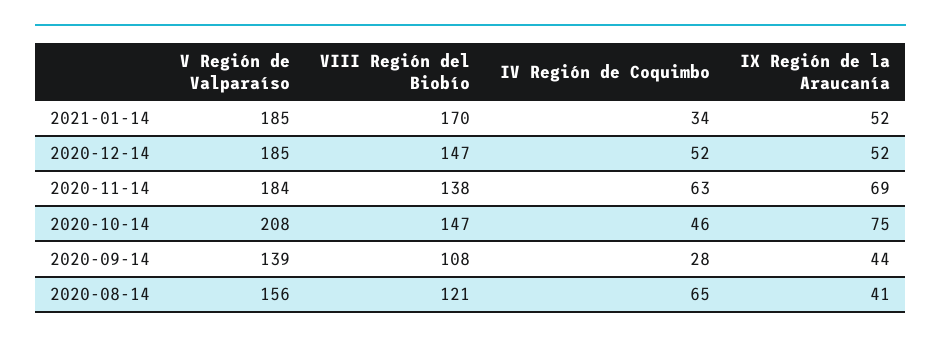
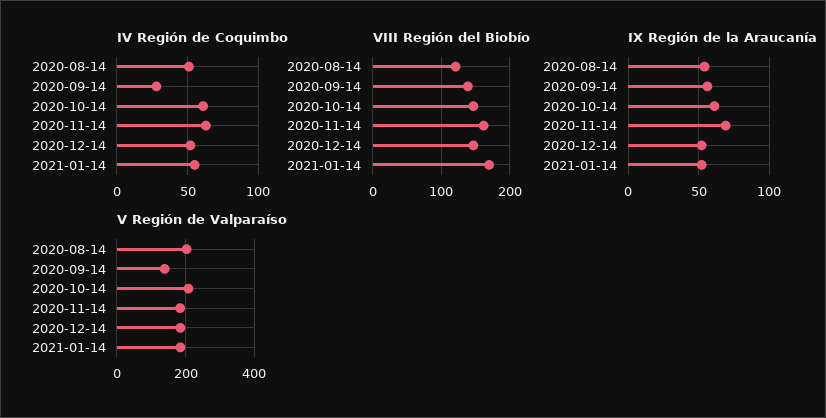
IV Región de Coquimbo, 2021-01-14: 34 -> 55
VIII Región del Biobío, 2020-11-14: 138 -> 160
IV Región de Coquimbo, 2020-10-14: 46 -> 60
IX Región de la Araucanía, 2020-10-14: 75 -> 60
VIII Región del Biobío, 2020-09-14: 108 -> 140
IX Región de la Araucanía, 2020-09-14: 44 -> 55
V Región de Valparaíso, 2020-08-14: 156 -> 200
IV Región de Coquimbo, 2020-08-14: 65 -> 50
IX Región de la Araucanía, 2020-08-14: 41 -> 55

